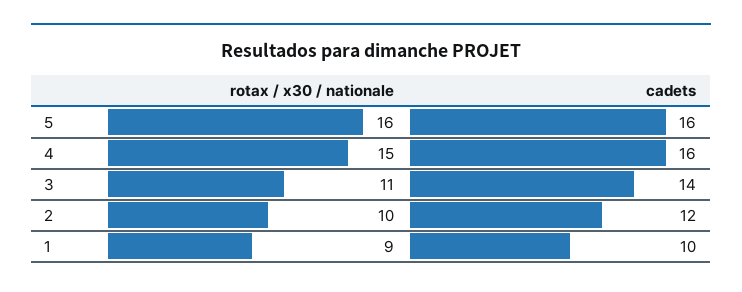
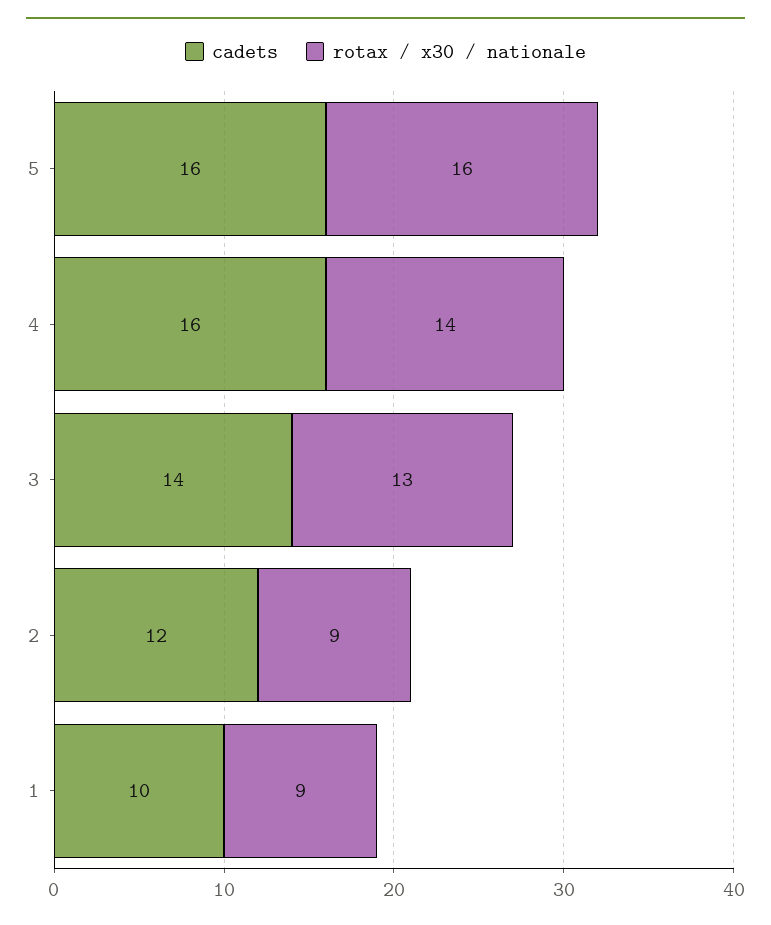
rotax / x30 / nationale, 4: 15 -> 14
rotax / x30 / nationale, 3: 11 -> 13
rotax / x30 / nationale, 2: 10 -> 9

